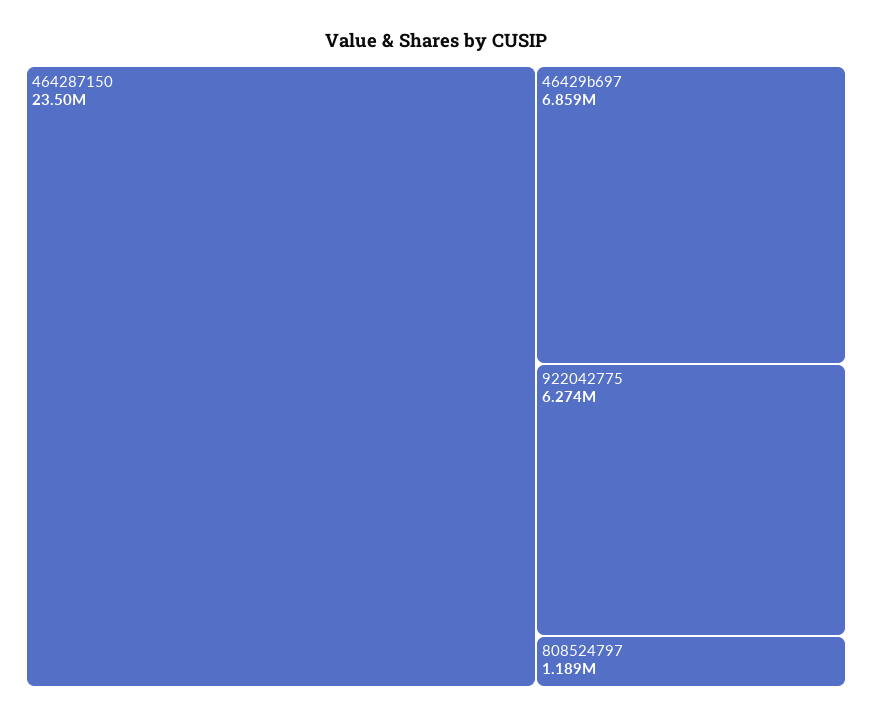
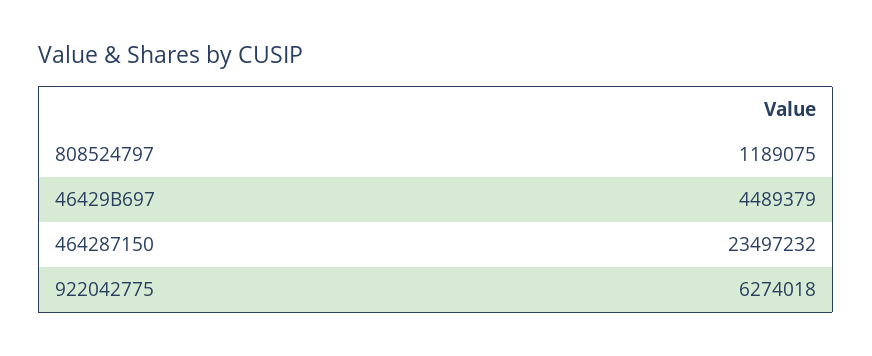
46429b697: 6859000 -> 4489379

